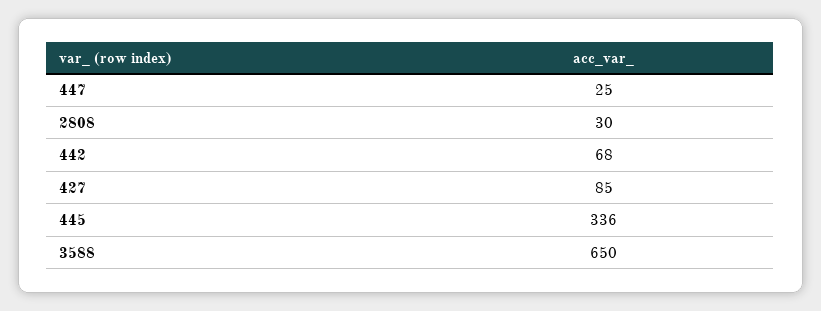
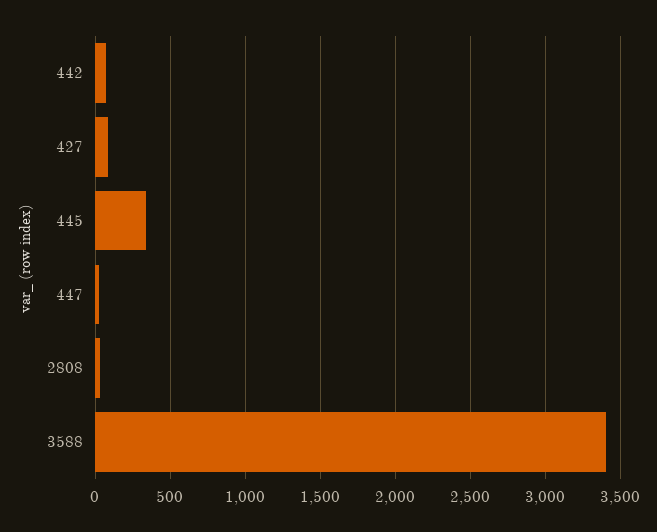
3588: 650 -> 3400

